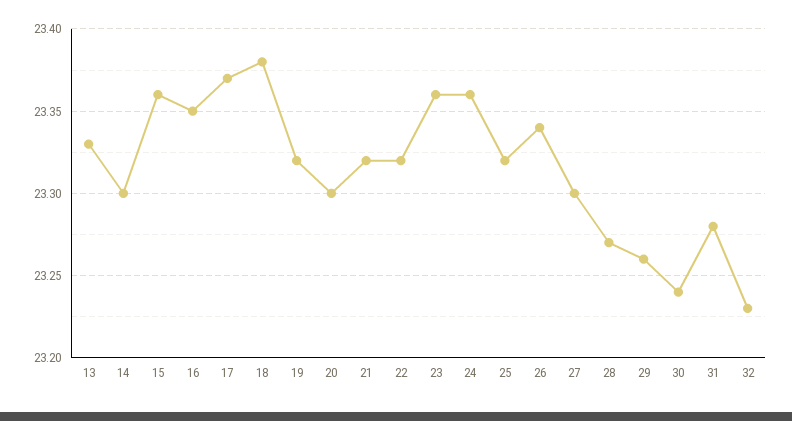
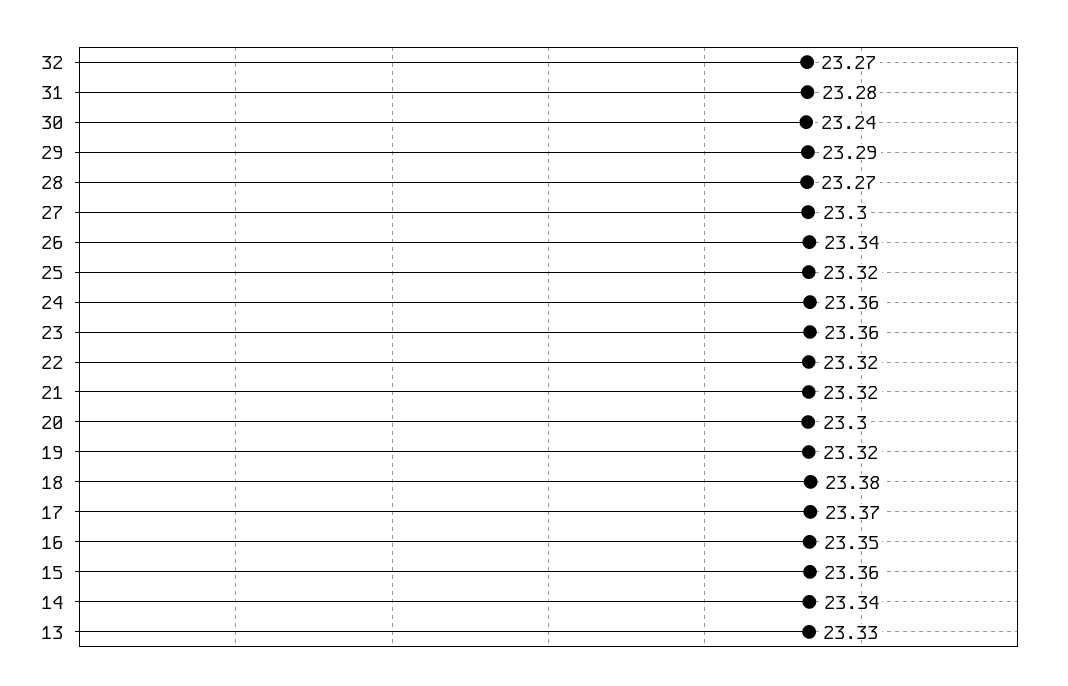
14: 23.3 -> 23.34
29: 23.26 -> 23.29
32: 23.23 -> 23.27

